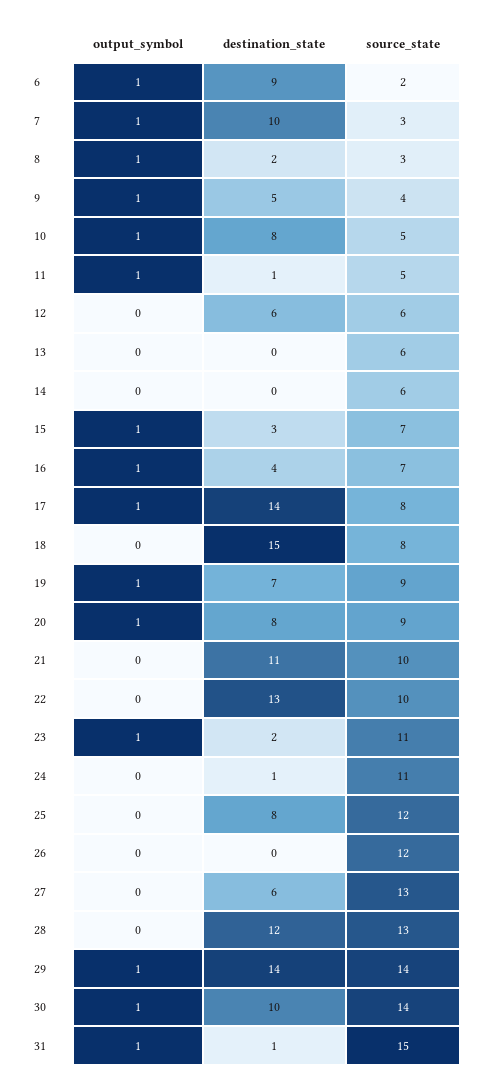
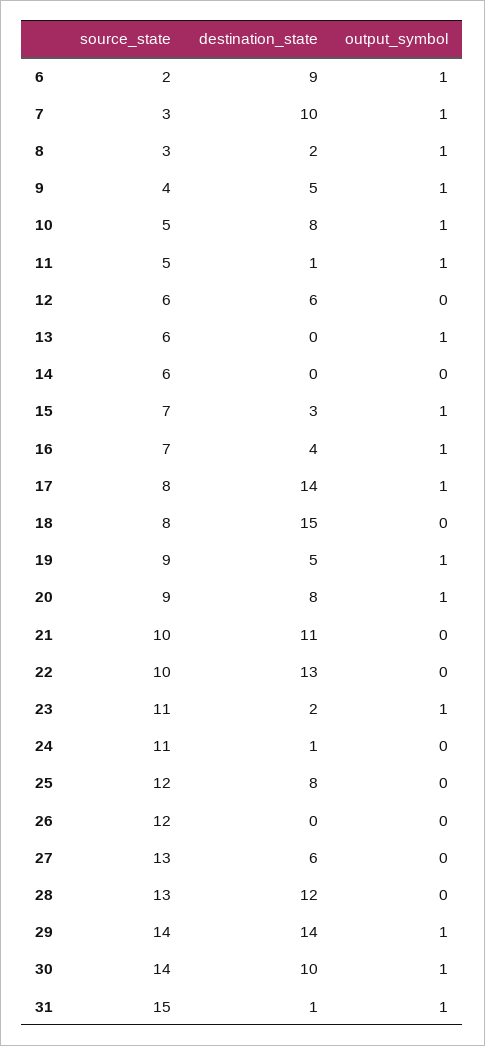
output_symbol, 13: 0 -> 1
destination_state, 19: 7 -> 5

